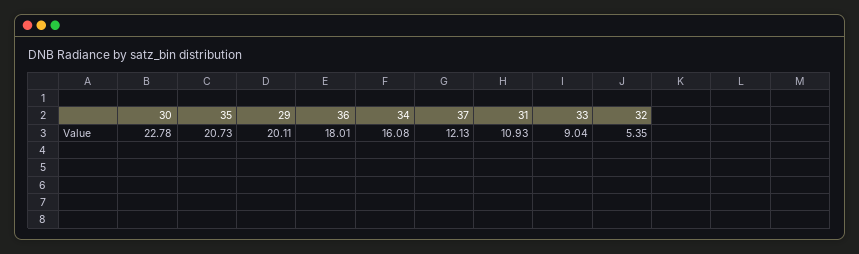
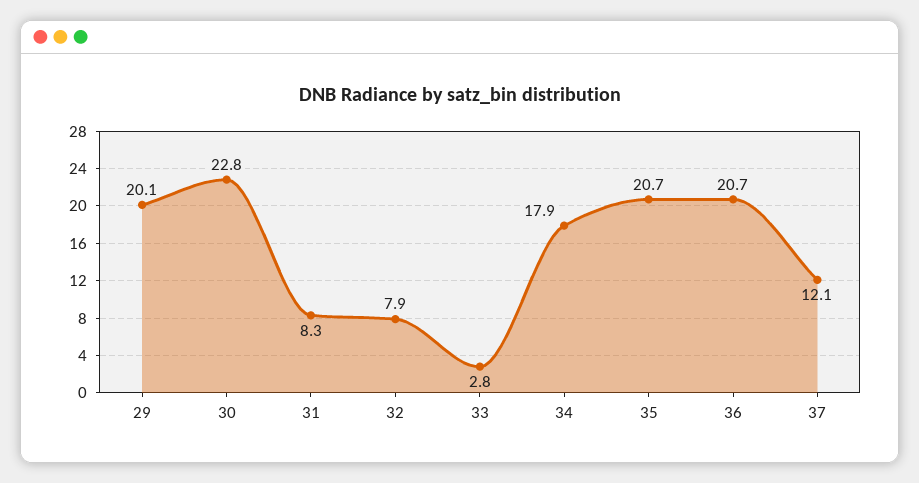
36: 18.01 -> 20.7
34: 16.08 -> 17.9
31: 10.93 -> 8.3
33: 9.04 -> 2.8
32: 5.35 -> 7.9

